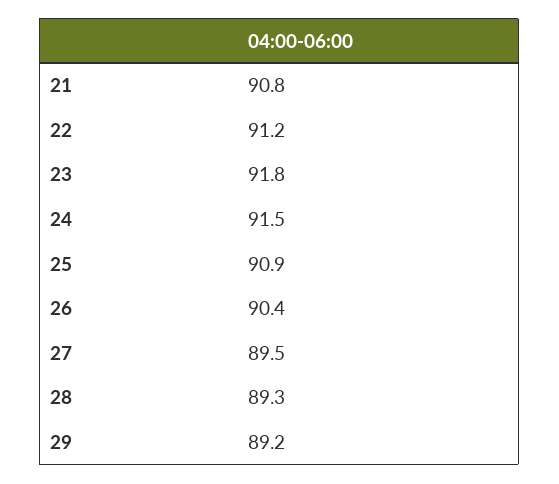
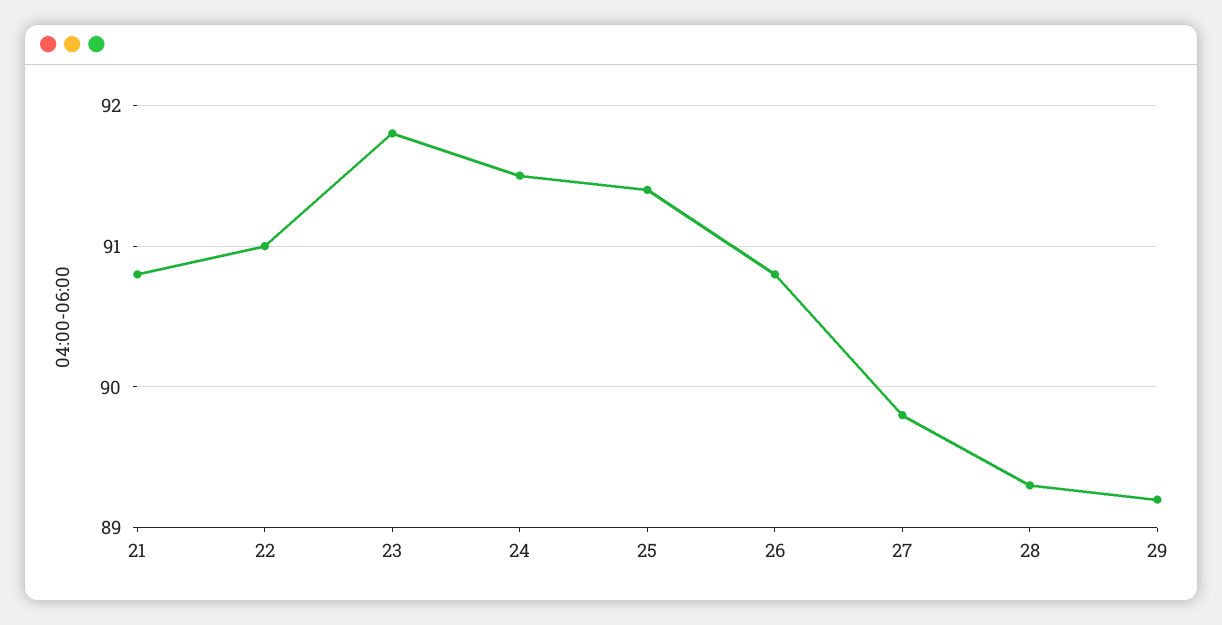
22: 91.2 -> 91
25: 90.9 -> 91.4
26: 90.4 -> 90.8
27: 89.5 -> 89.8

